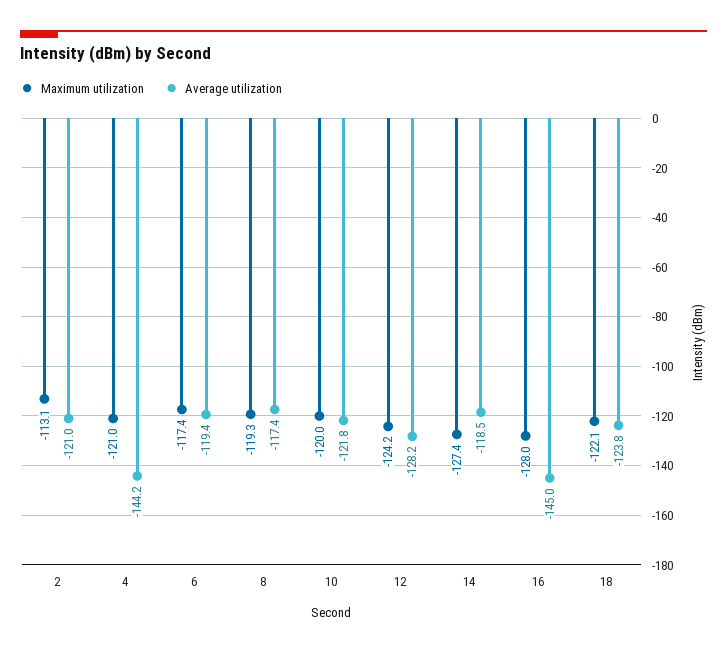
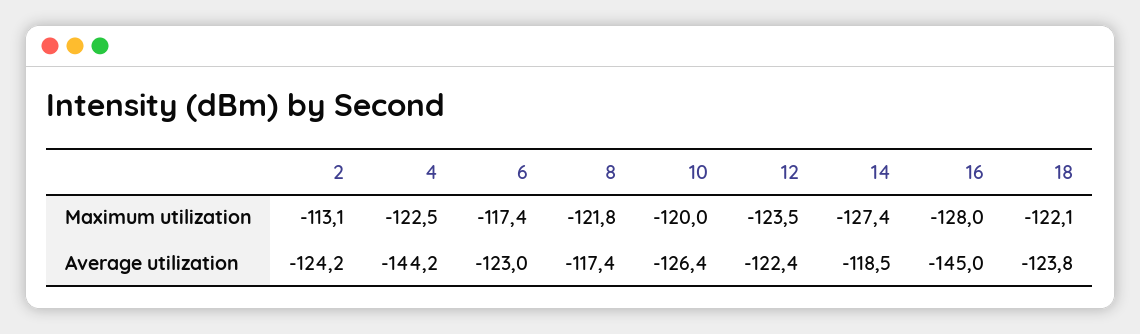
Average utilization, 2: -121 -> -124.2
Maximum utilization, 4: -121 -> -122.5
Average utilization, 6: -119.4 -> -123
Maximum utilization, 8: -119.3 -> -121.8
Average utilization, 10: -121.8 -> -126.4
Maximum utilization, 12: -124.2 -> -123.5
Average utilization, 12: -128.2 -> -122.4

